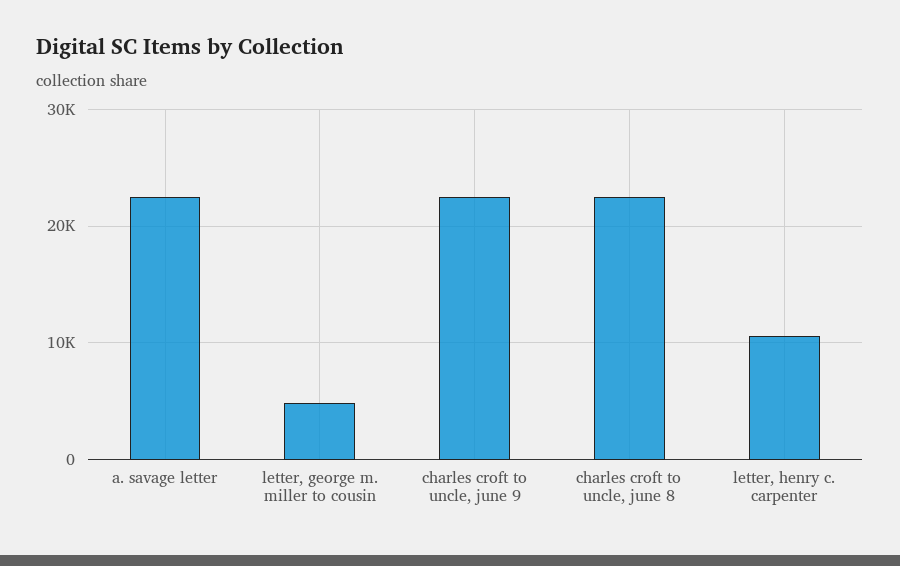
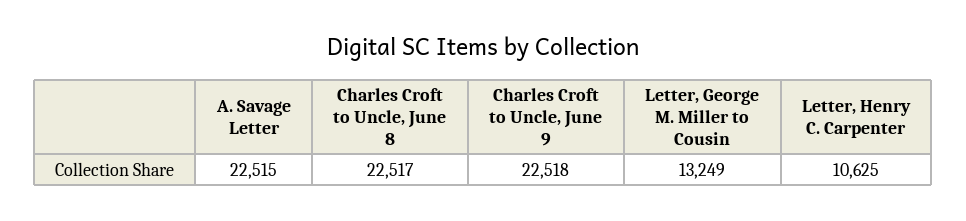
letter, george m. miller to cousin: 5000 -> 13249

